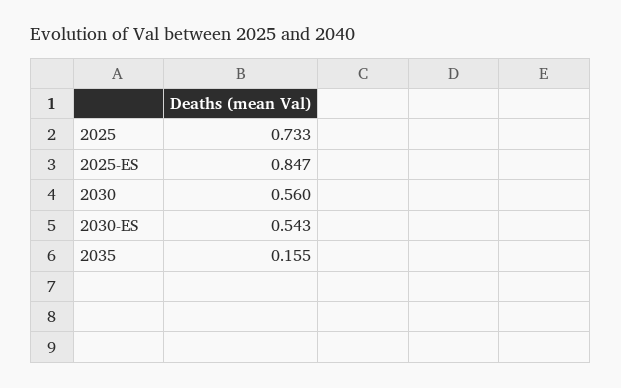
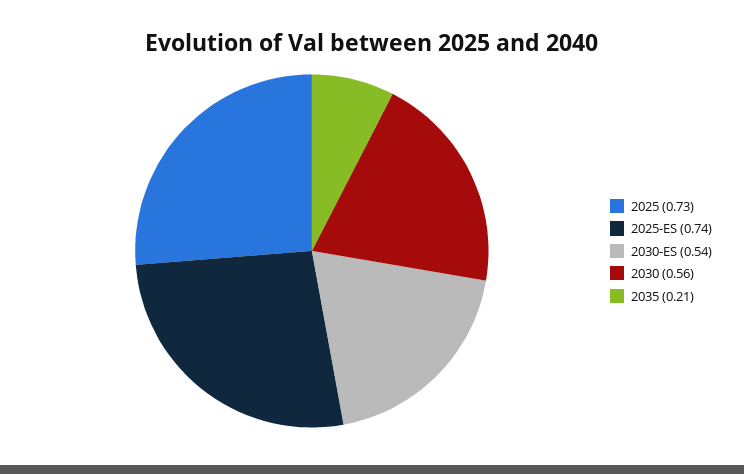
2025-ES: 0.847 -> 0.74
2035: 0.155 -> 0.21

